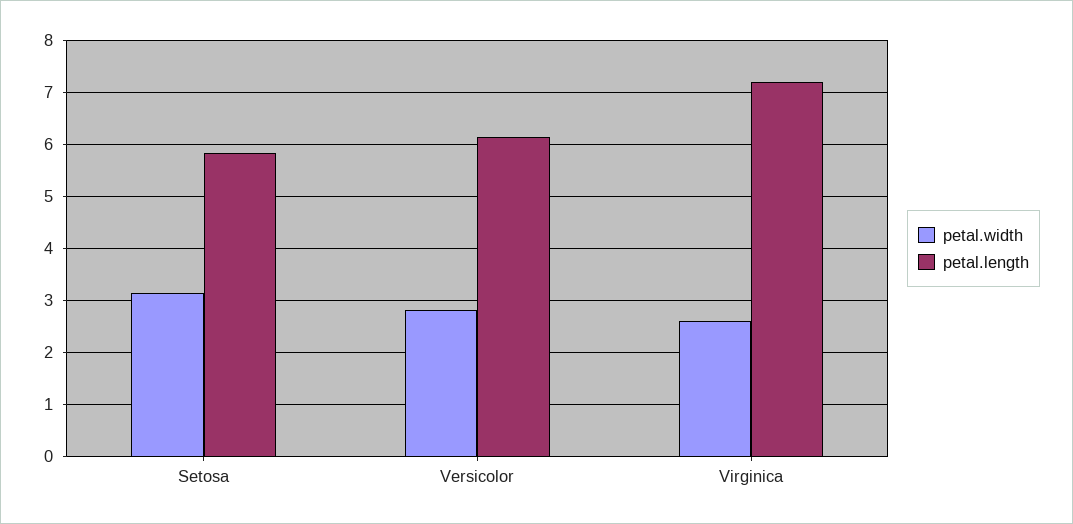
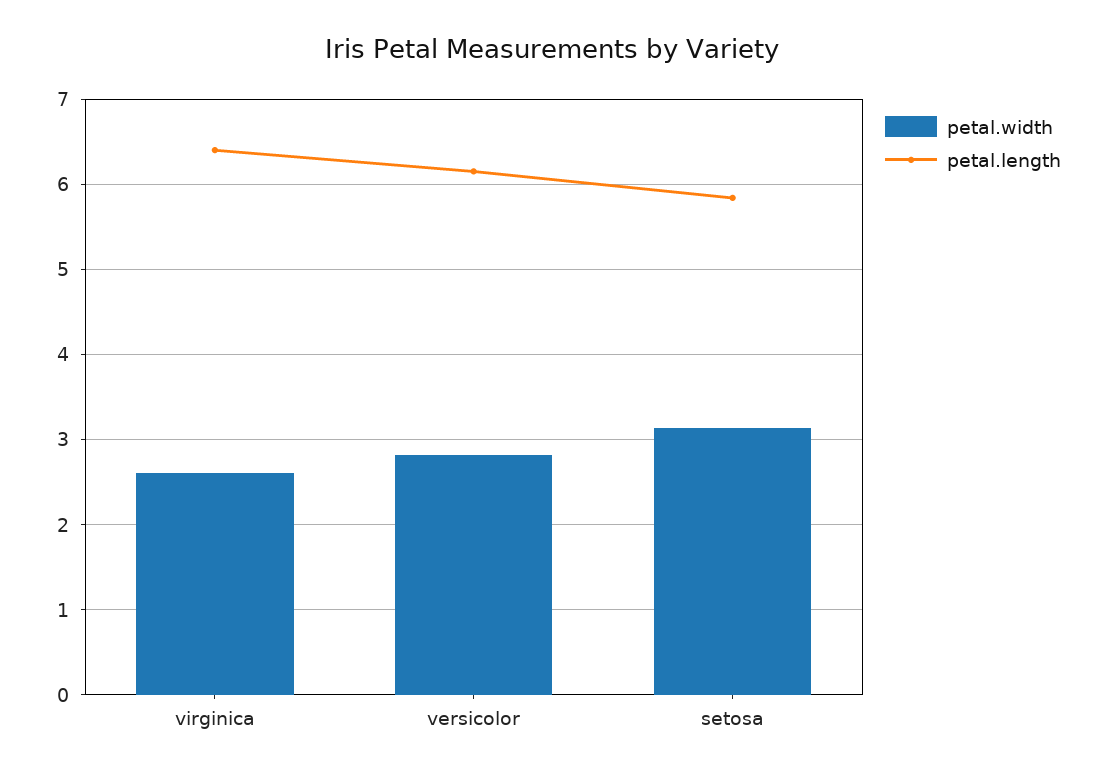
petal.length, Virginica: 7.2 -> 6.4

